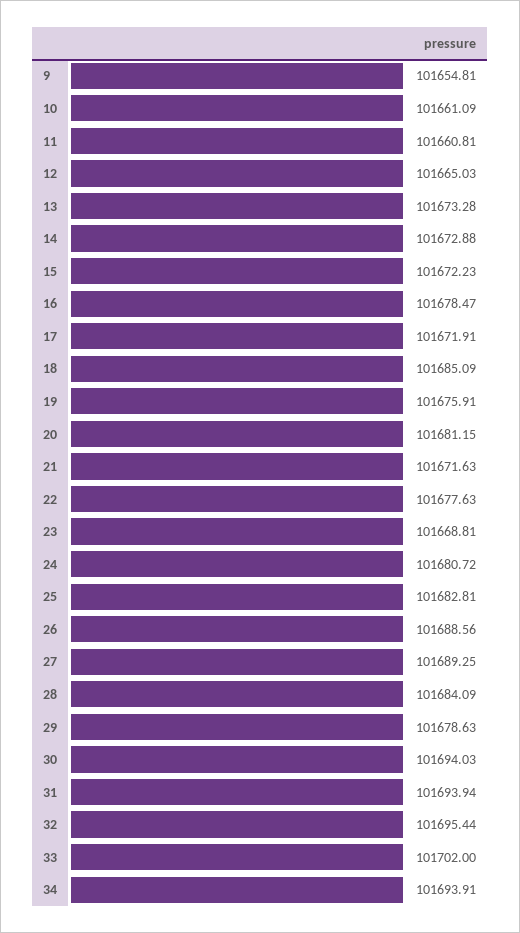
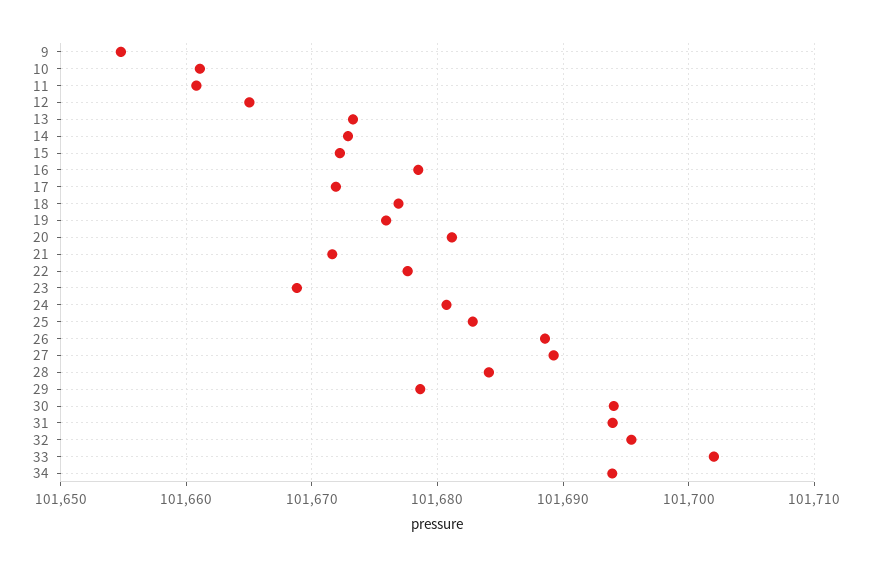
18: 101685.09 -> 101677

